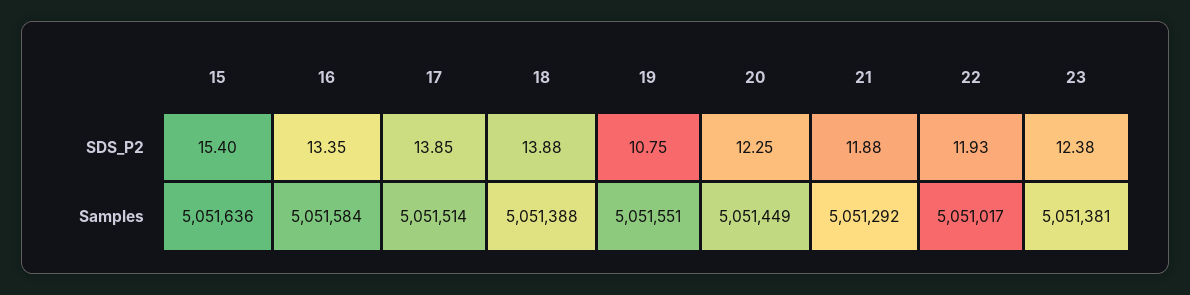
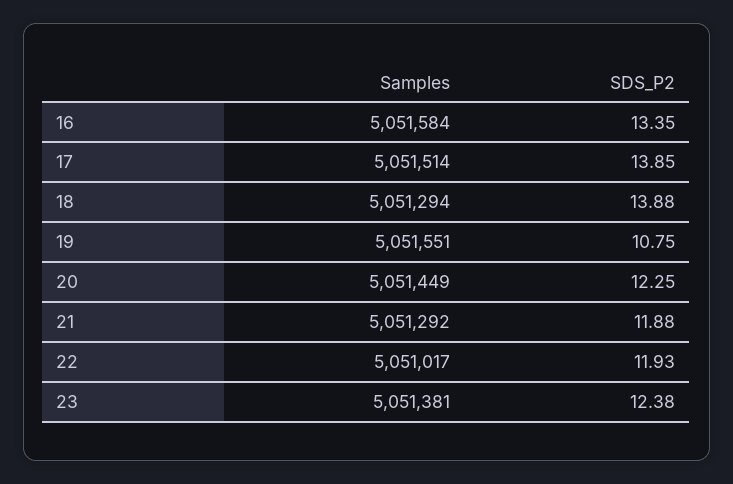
15, SDS_P2: 15.4 -> none
15, Samples: 5051636 -> none
18, Samples: 5051388 -> 5051294

